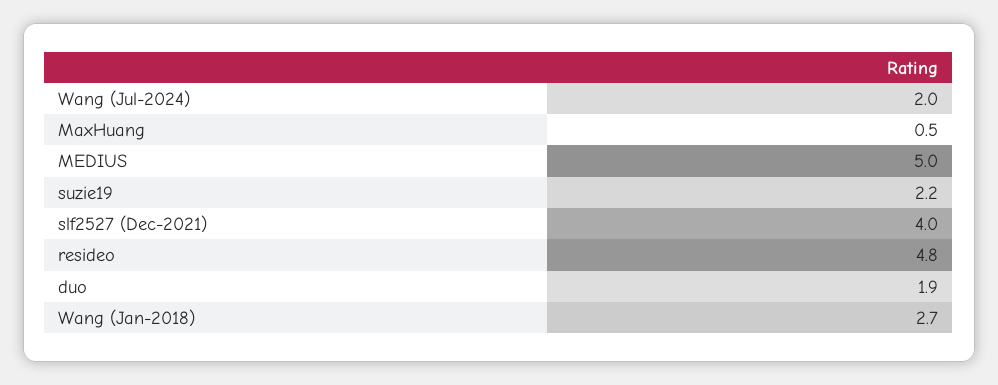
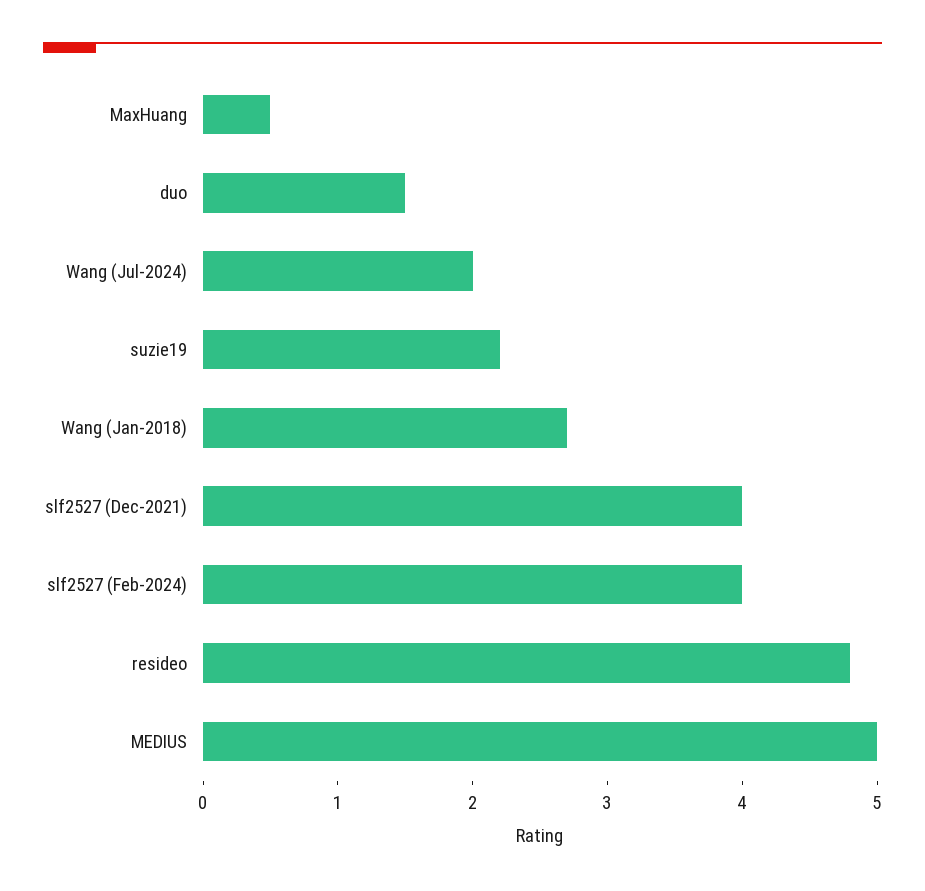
duo: 1.9 -> 1.5
slf2527 (Feb-2024): none -> 4

